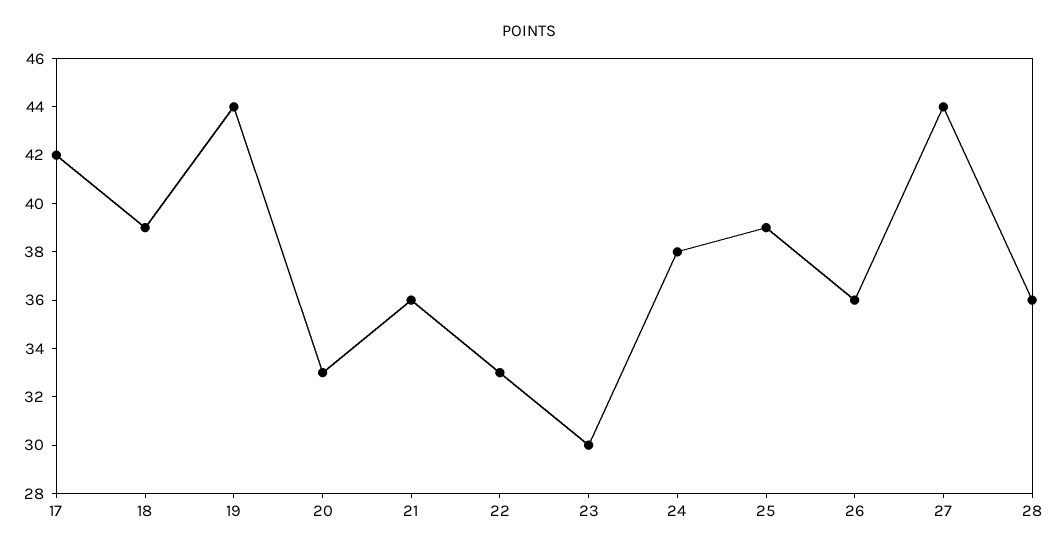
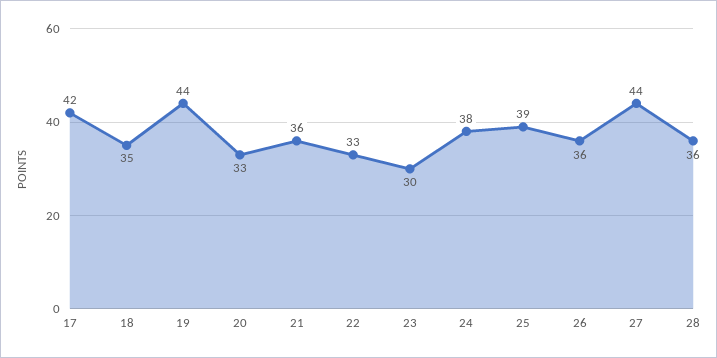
18: 39 -> 35

